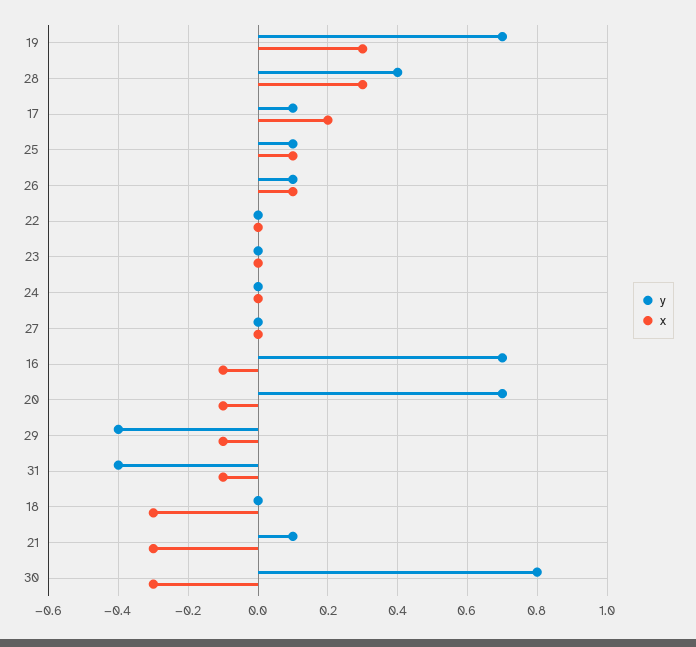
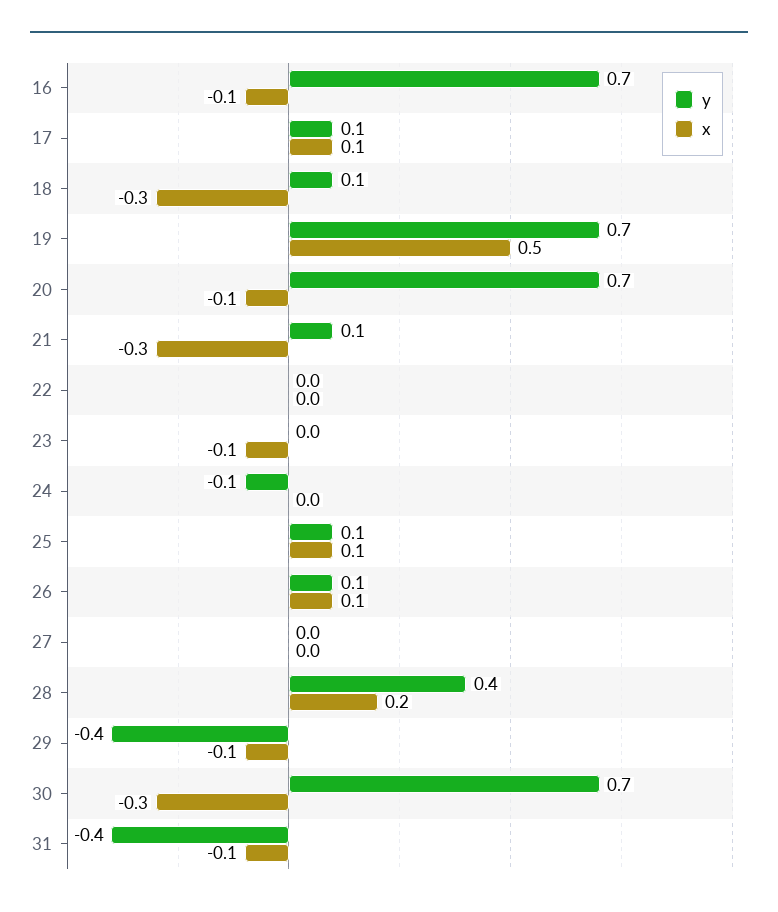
x, 19: 0.3 -> 0.5
x, 28: 0.3 -> 0.2
x, 17: 0.2 -> 0.1
x, 23: 0 -> -0.1
y, 24: 0 -> -0.1
y, 18: 0 -> 0.1
y, 30: 0.8 -> 0.7

